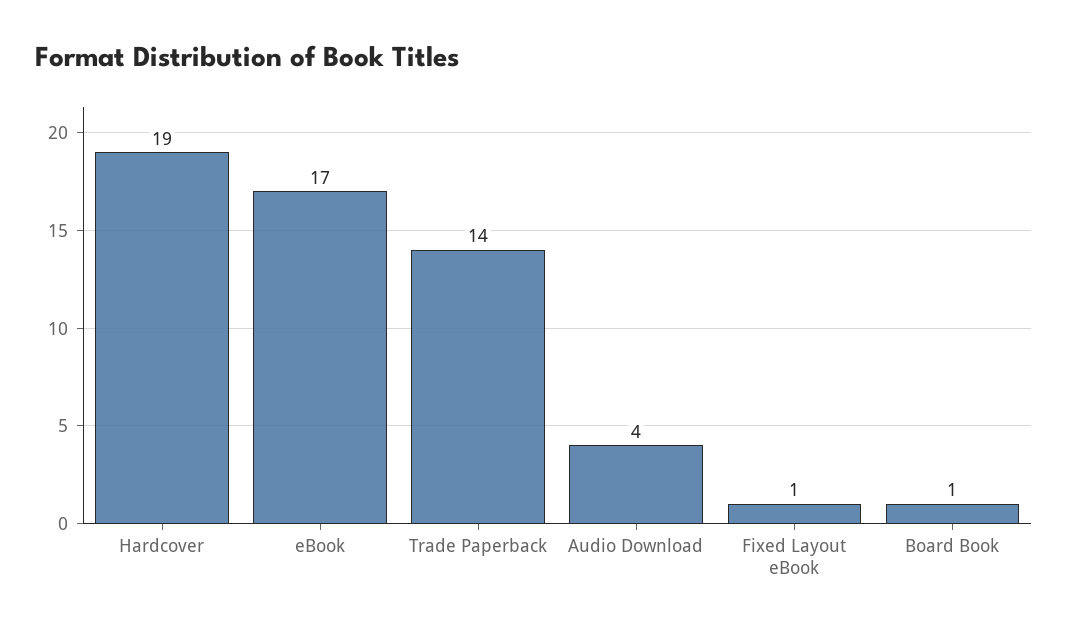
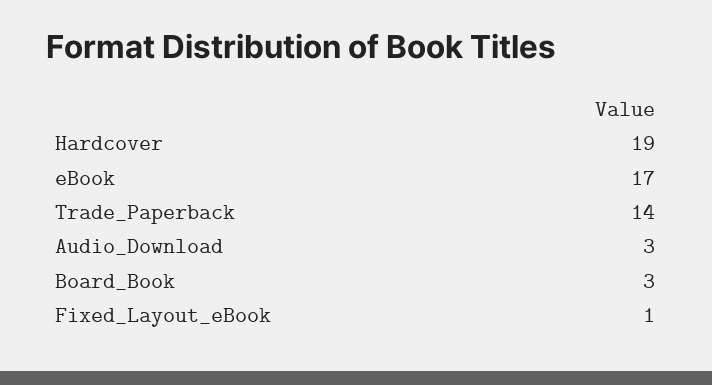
Audio Download: 4 -> 3
Board Book: 1 -> 3

